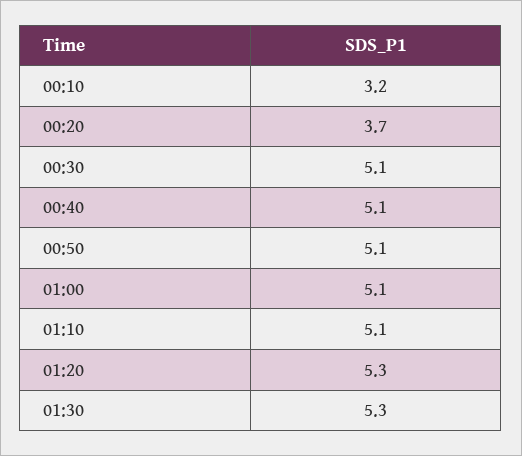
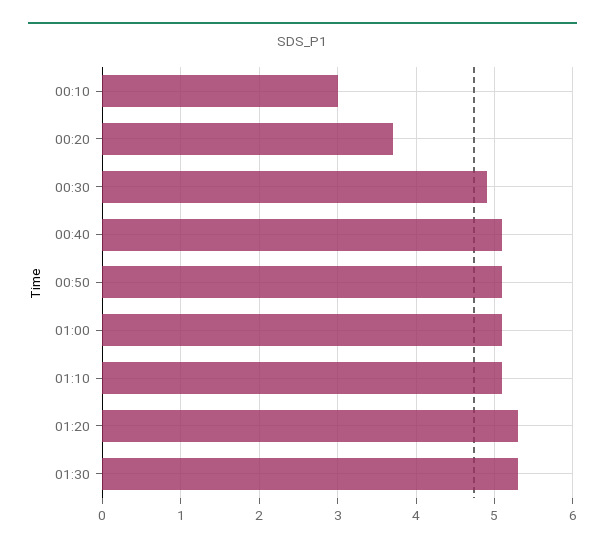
00:10: 3.2 -> 3
00:30: 5.1 -> 4.9

